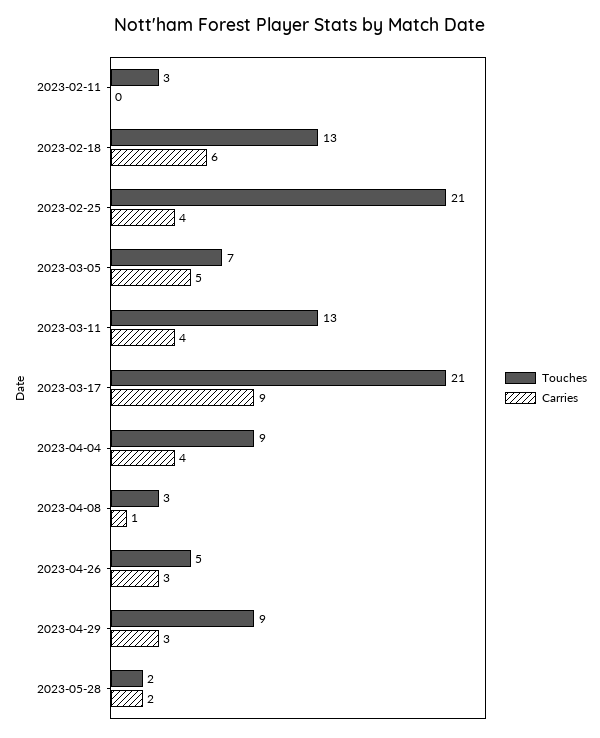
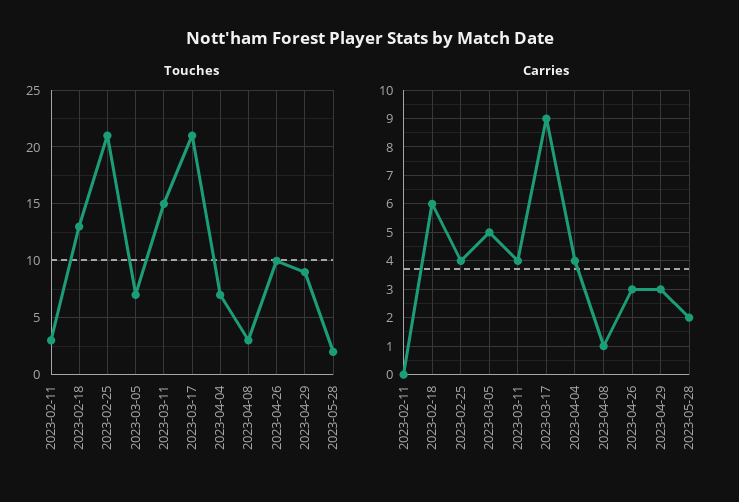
Touches, 2023-03-11: 13 -> 15
Touches, 2023-04-04: 9 -> 7
Touches, 2023-04-26: 5 -> 10

